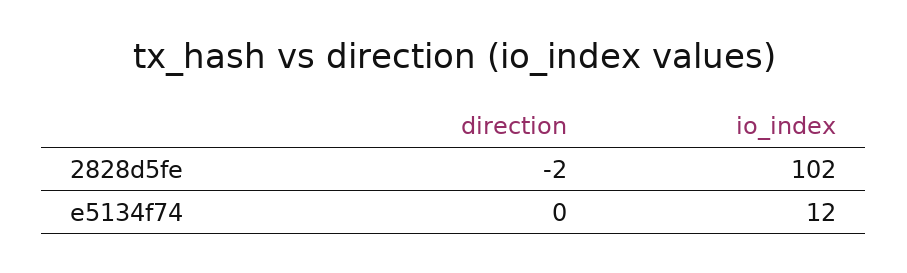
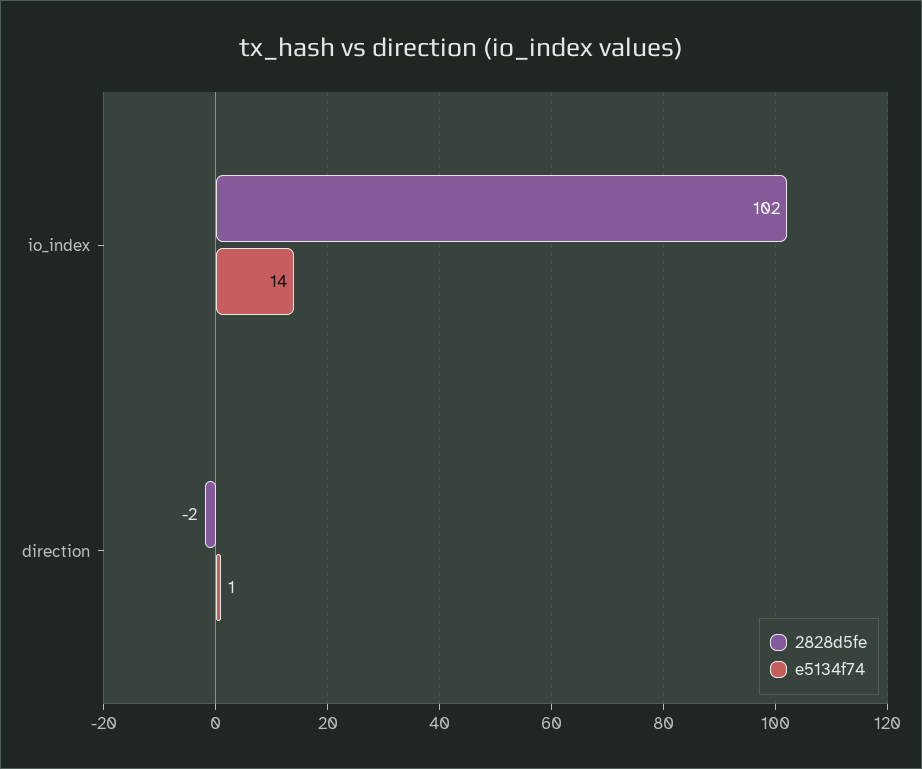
e5134f74, direction: 0 -> 1
e5134f74, io_index: 12 -> 14

